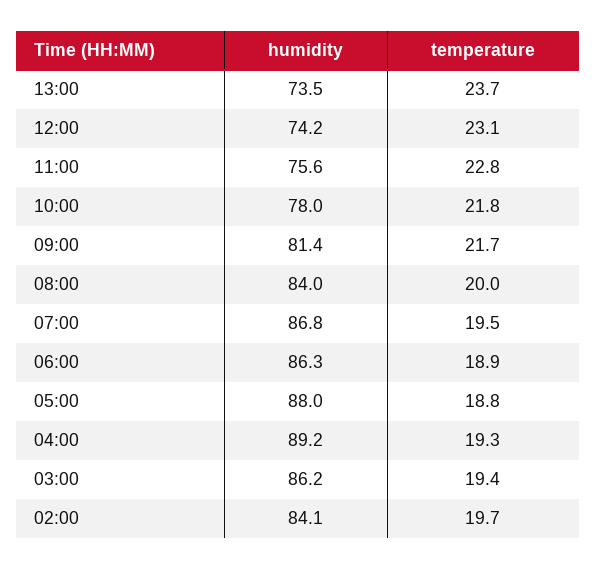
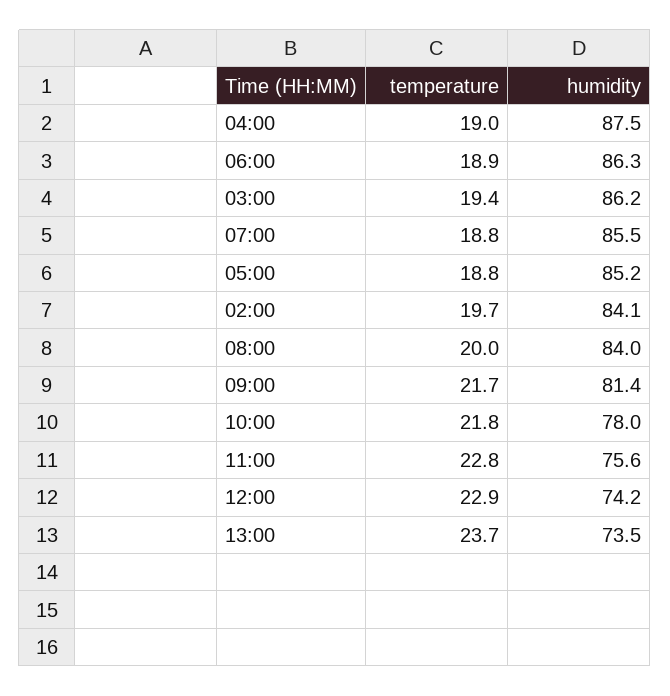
temperature, 12:00: 23.1 -> 22.9
humidity, 07:00: 86.8 -> 85.5
temperature, 07:00: 19.5 -> 18.8
humidity, 05:00: 88 -> 85.2
humidity, 04:00: 89.2 -> 87.5
temperature, 04:00: 19.3 -> 19

